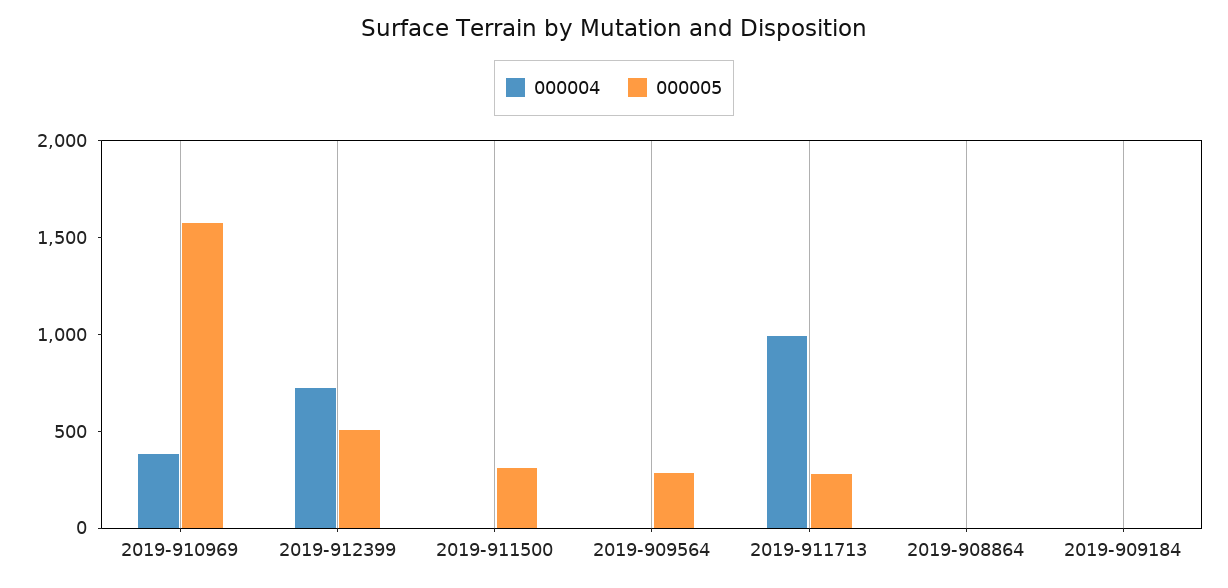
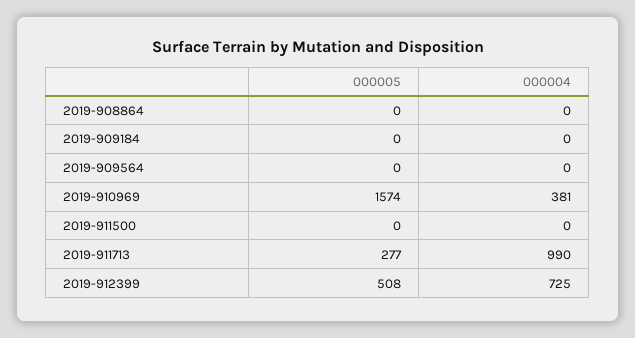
000005, 2019-911500: 300 -> 0
000005, 2019-909564: 300 -> 0

